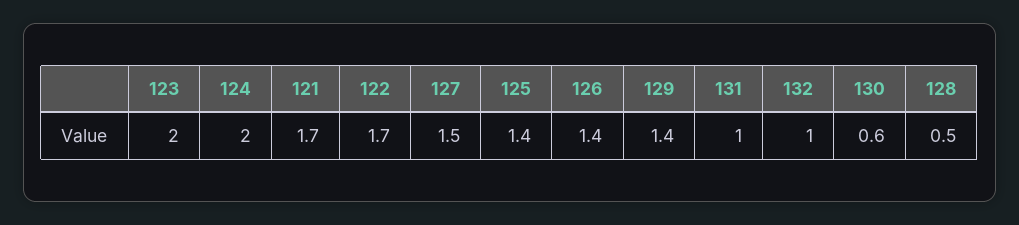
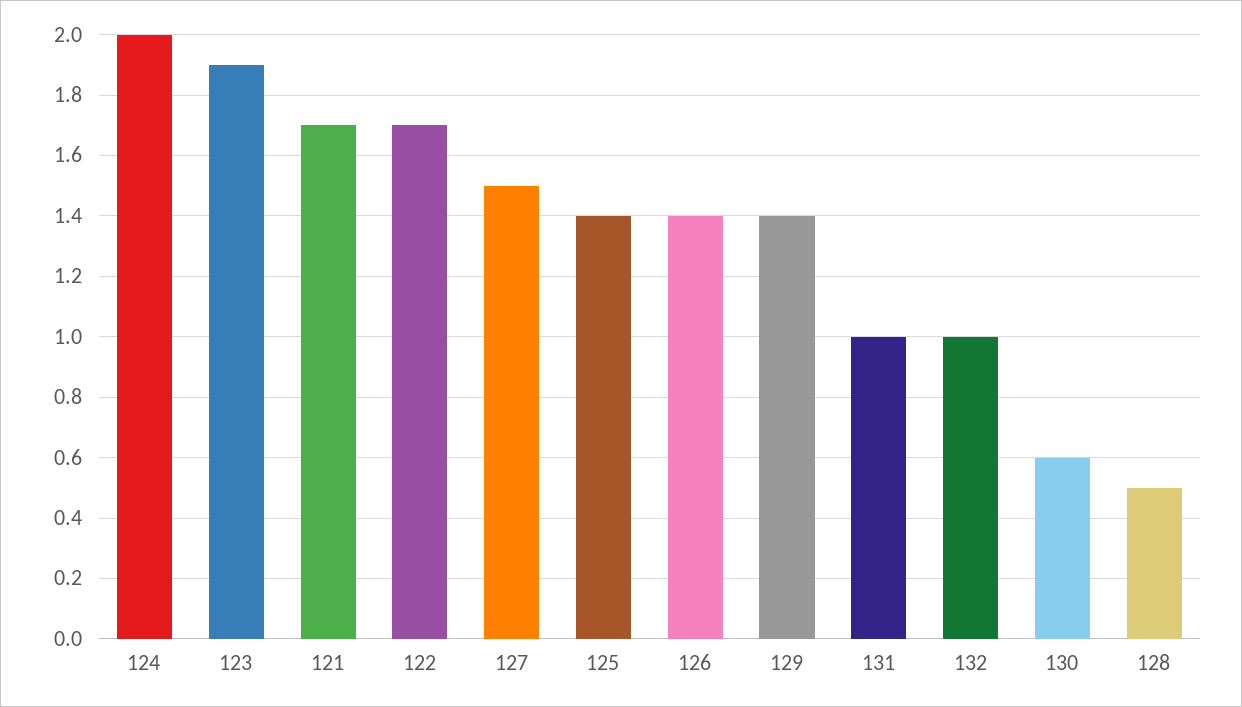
123: 2 -> 1.9

